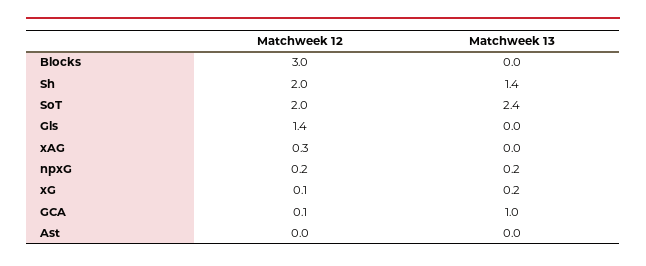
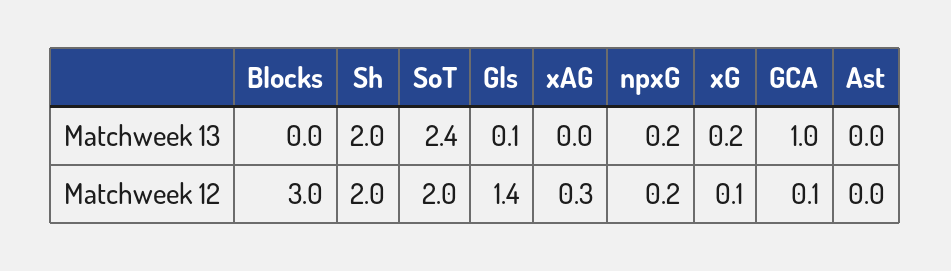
Matchweek 13, Sh: 1.4 -> 2
Matchweek 13, Gls: 0 -> 0.1

